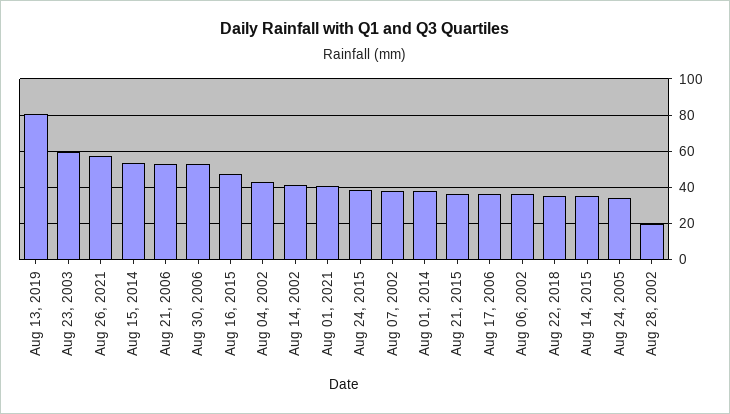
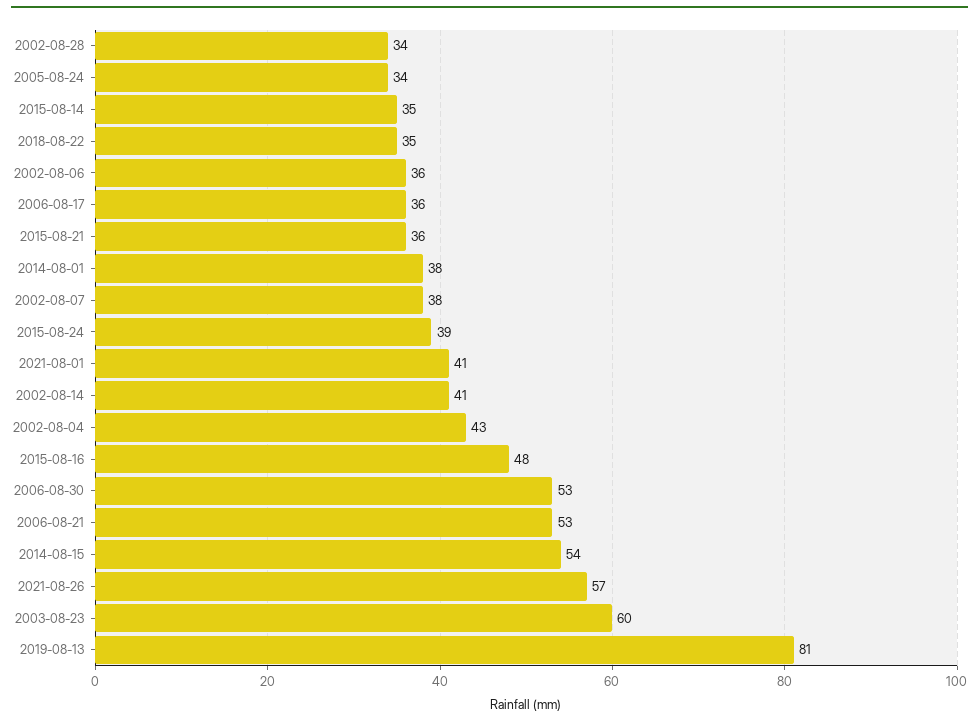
Aug 28, 2002: 20 -> 34

